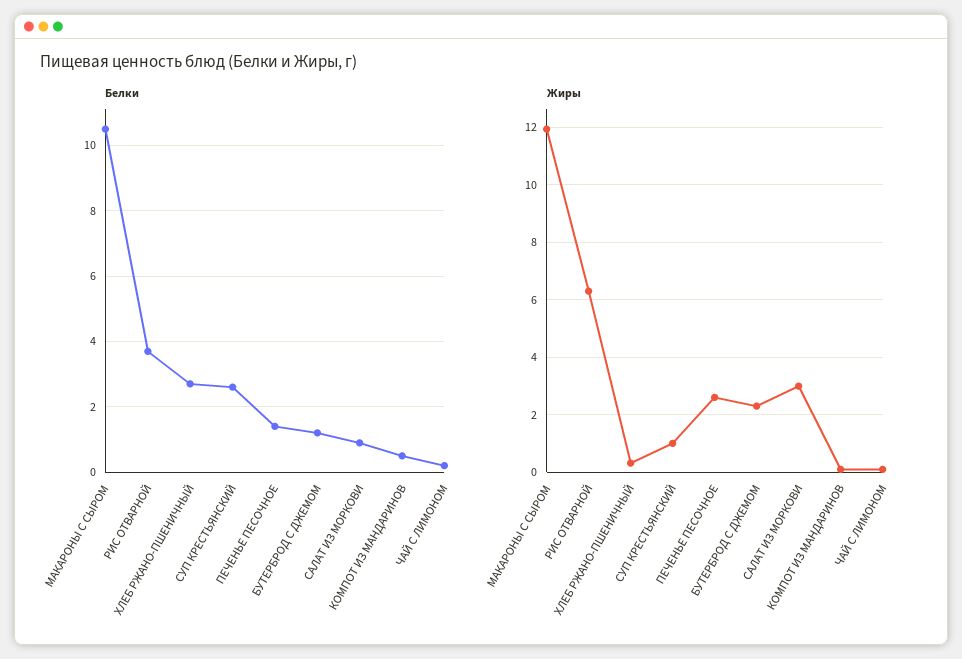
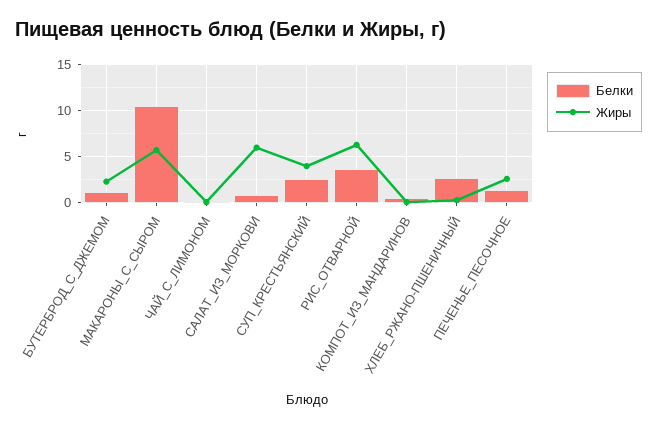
Жиры, МАКАРОНЫ С СЫРОМ: 12 -> 6
Жиры, СУП КРЕСТЬЯНСКИЙ: 1 -> 4
Жиры, САЛАТ ИЗ МОРКОВИ: 3 -> 6

